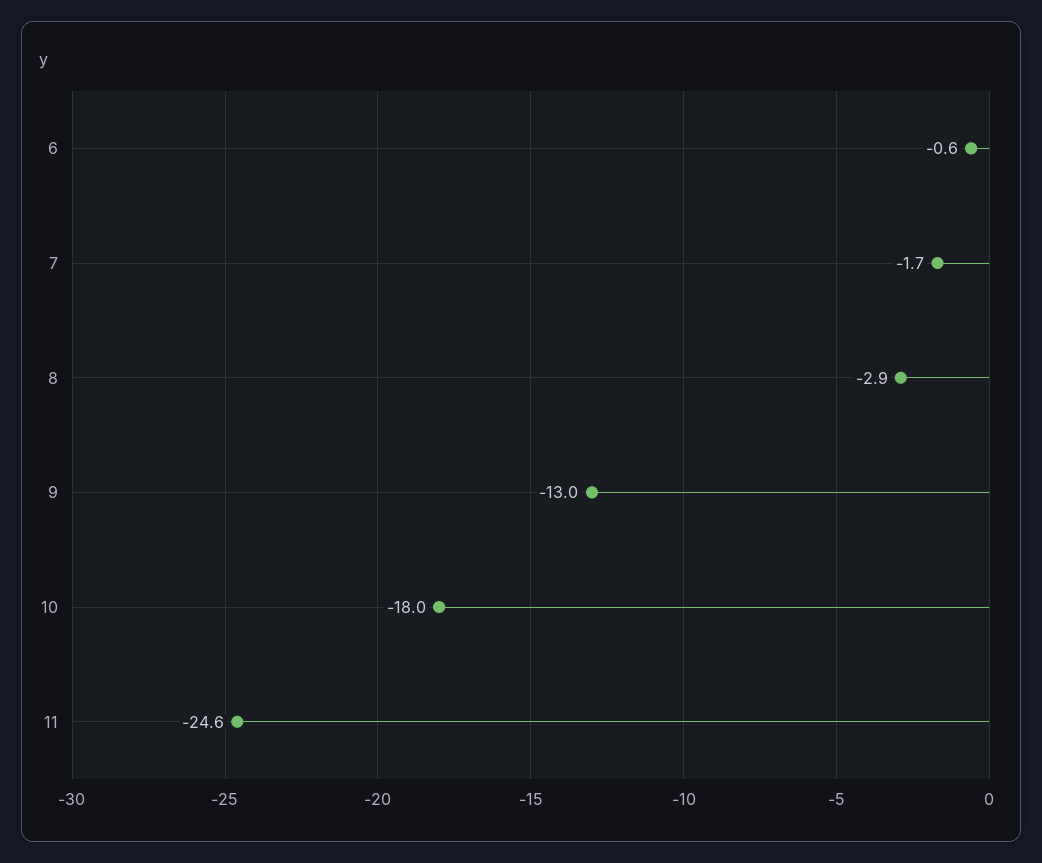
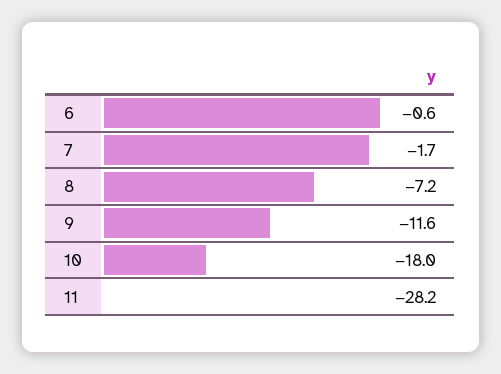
8: -2.9 -> -7.2
9: -13 -> -11.6
11: -24.6 -> -28.2

